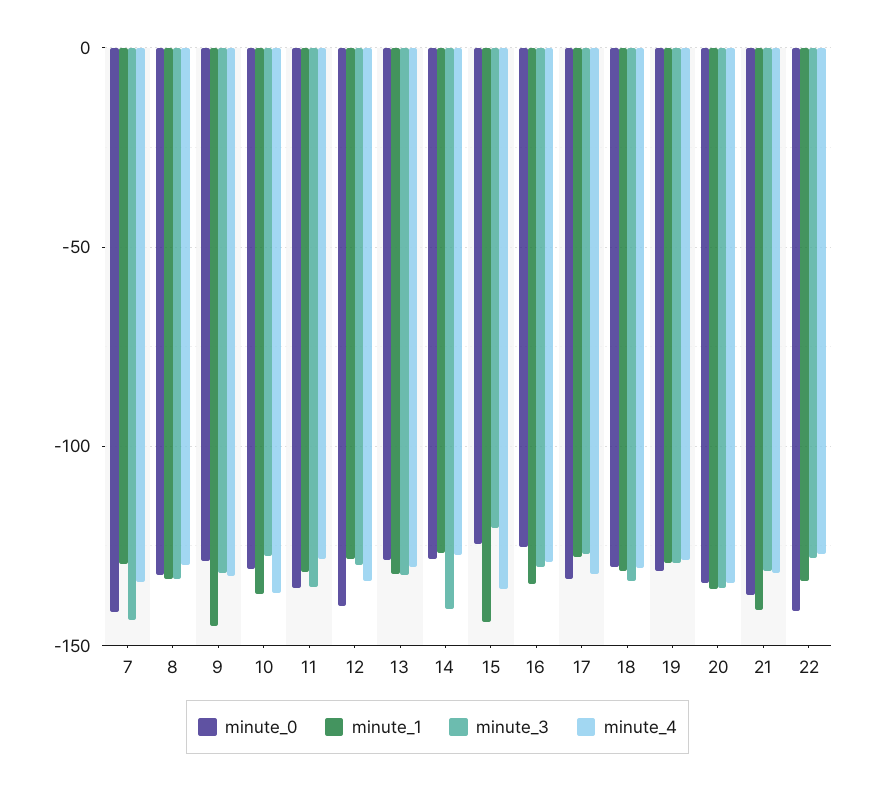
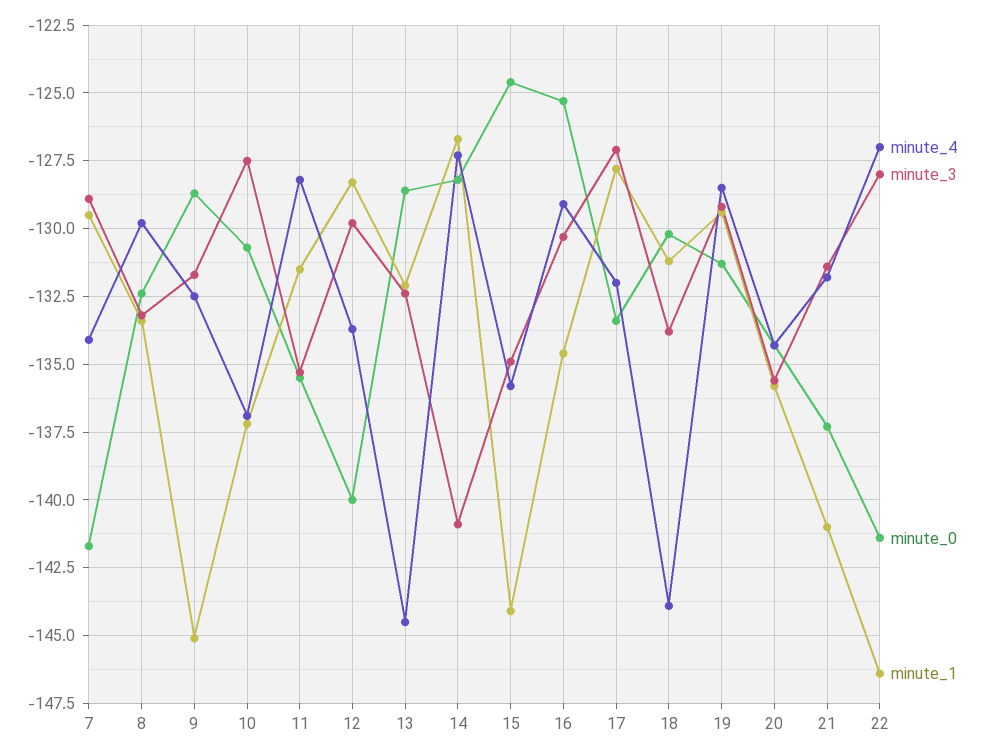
minute_3, 7: -145 -> -129
minute_4, 13: -130 -> -144.5
minute_3, 15: -120 -> -135
minute_4, 18: -130 -> -144
minute_1, 22: -135 -> -146.5

